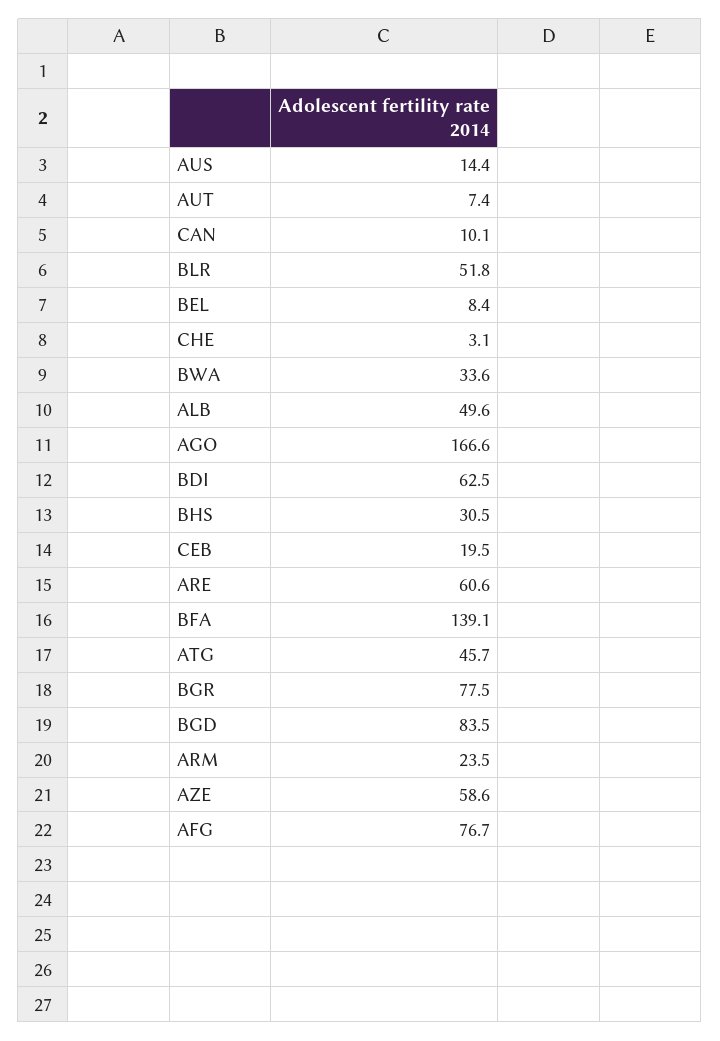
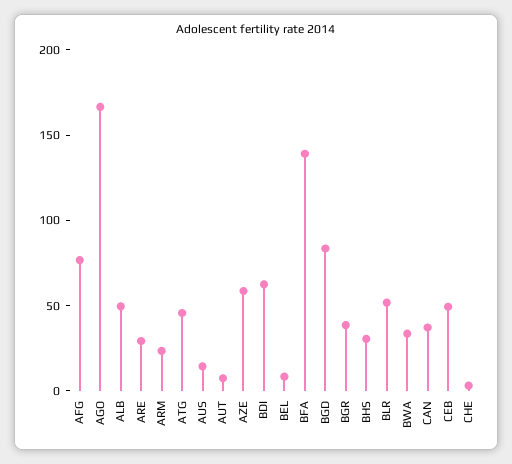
CAN: 10.1 -> 40
CEB: 19.5 -> 50
ARE: 60.6 -> 30
BGR: 77.5 -> 40

